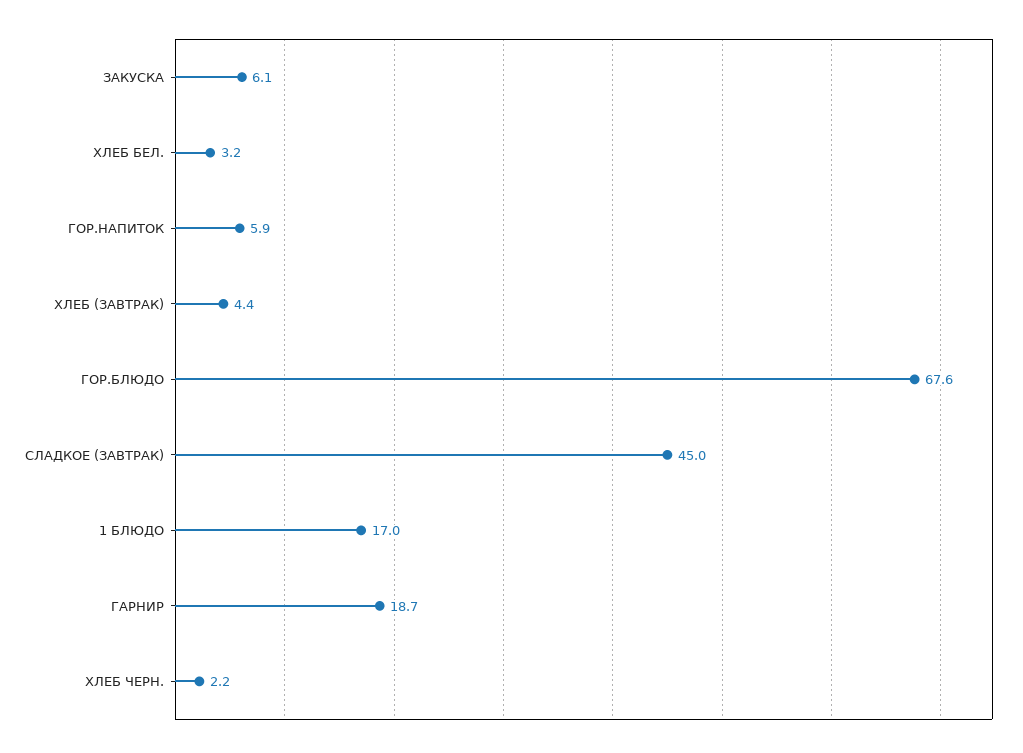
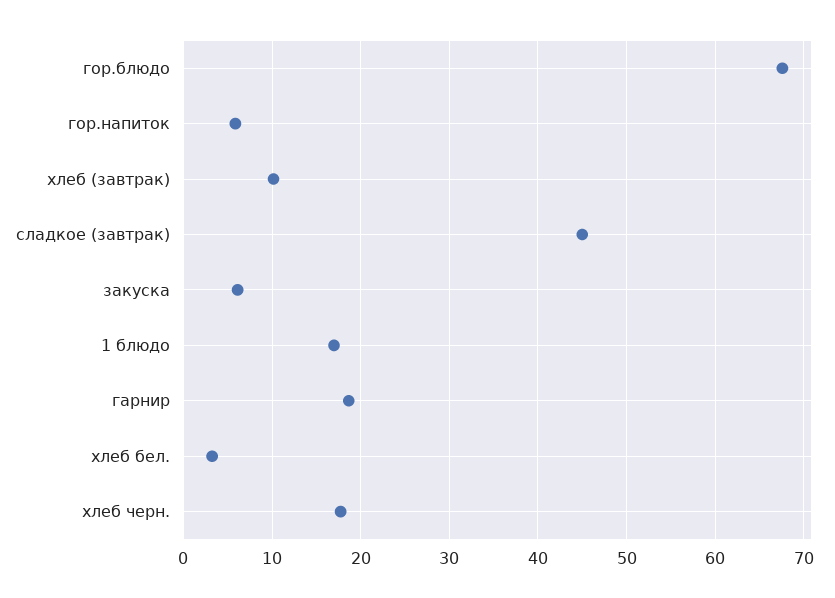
ХЛЕБ (ЗАВТРАК): 4.4 -> 10
ХЛЕБ ЧЕРН.: 2.2 -> 18

